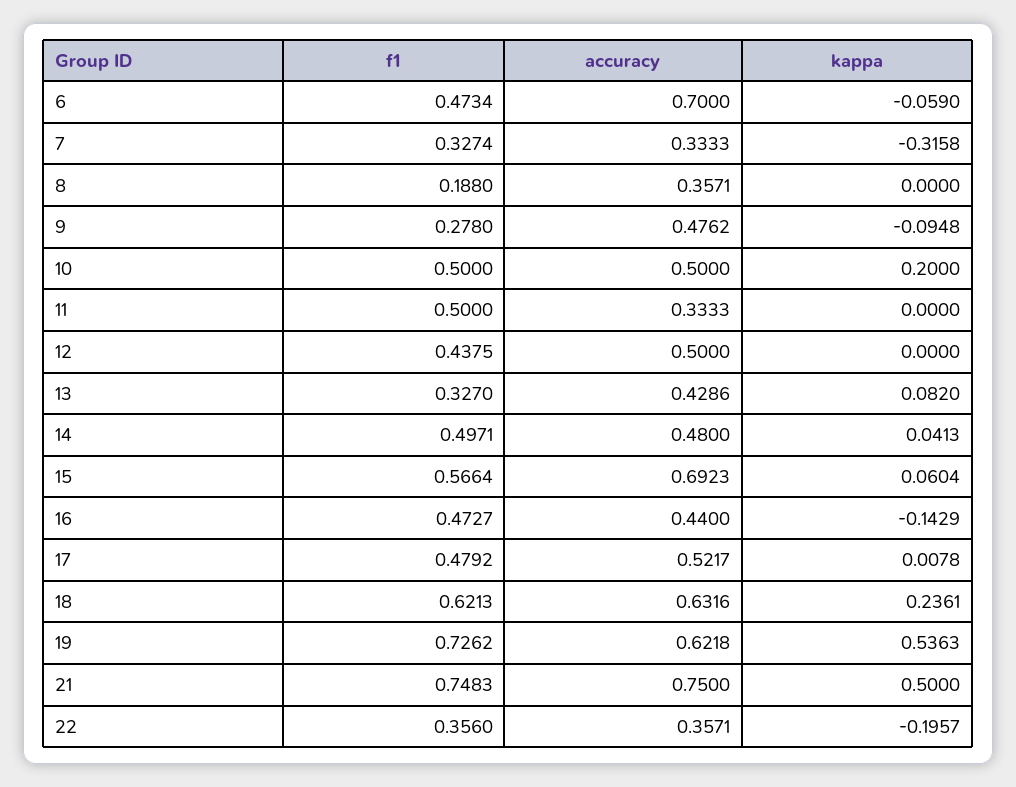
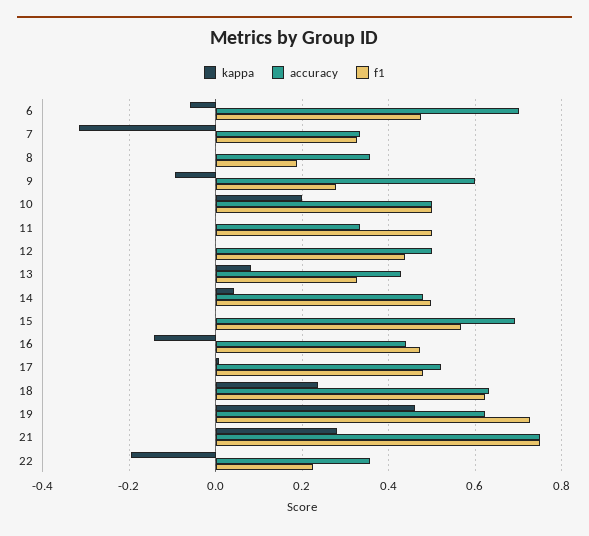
accuracy, 9: 0.4762 -> 0.6
kappa, 15: 0.0604 -> 0
kappa, 19: 0.5363 -> 0.46
kappa, 21: 0.5 -> 0.28
f1, 22: 0.356 -> 0.22

